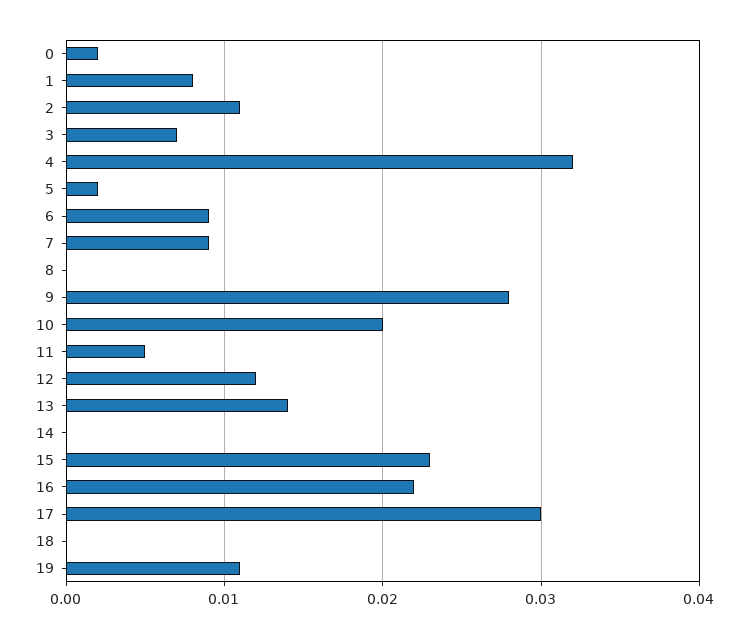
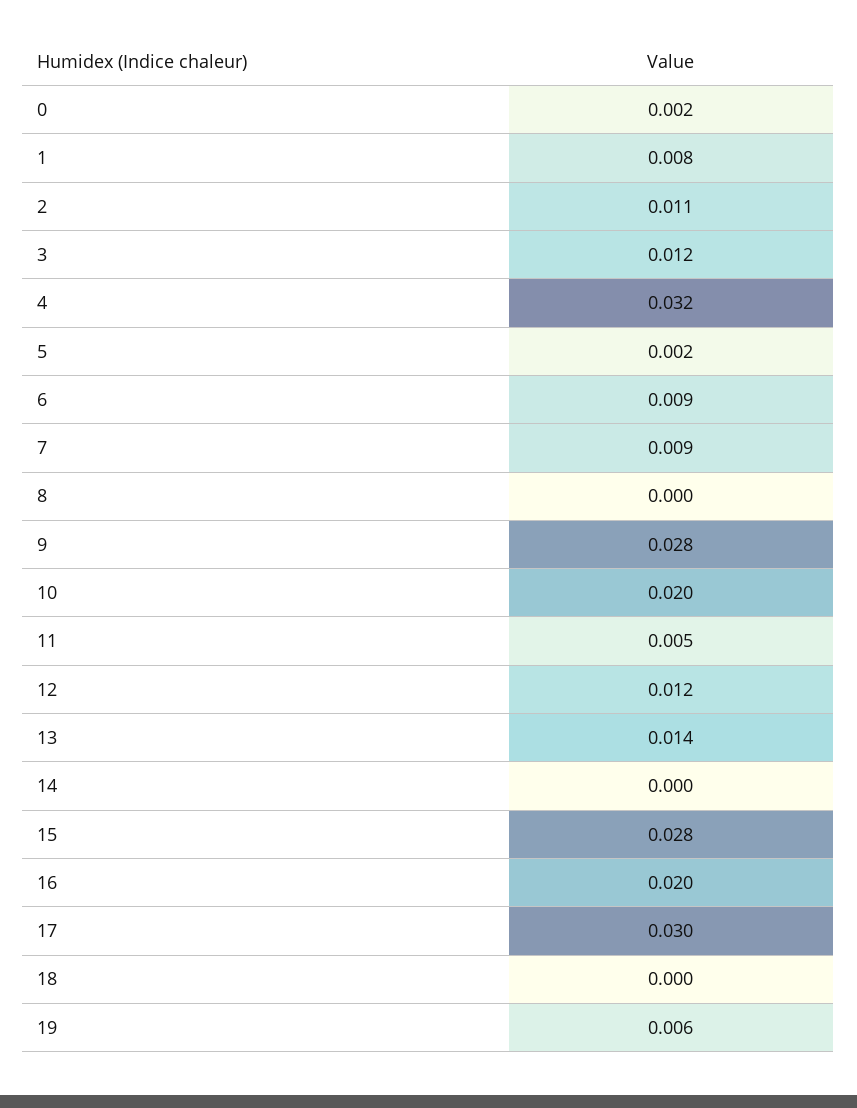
3: 0.007 -> 0.012
15: 0.023 -> 0.028
16: 0.022 -> 0.02
19: 0.011 -> 0.006

